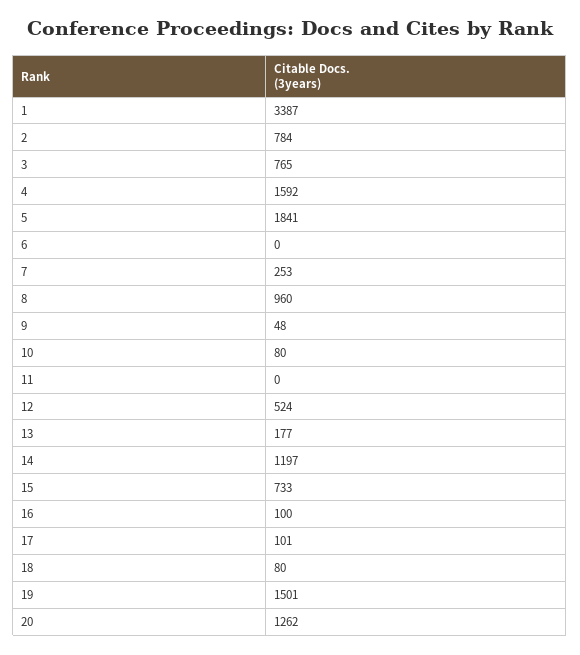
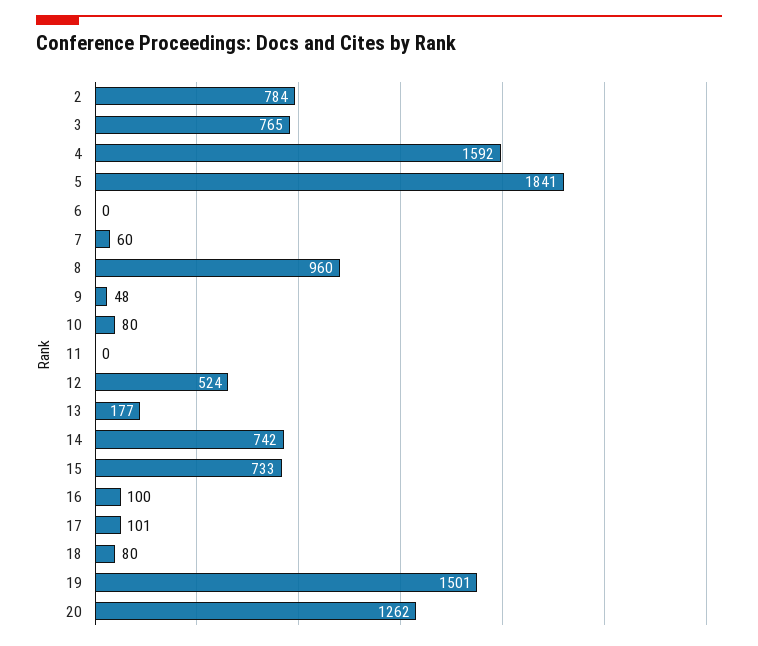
1: 3387 -> none
7: 253 -> 60
14: 1197 -> 742

